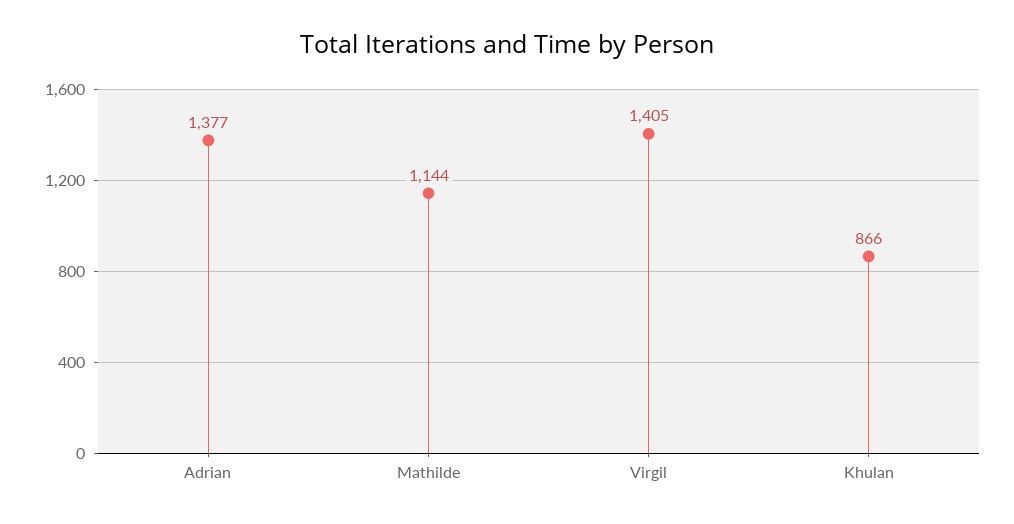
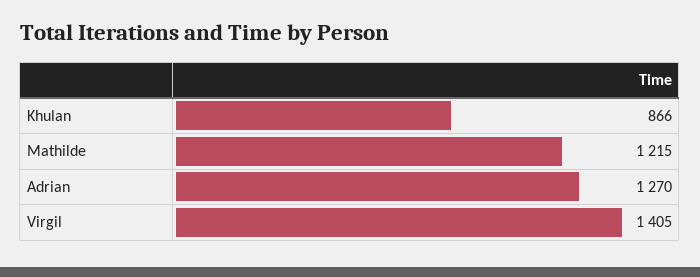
Adrian: 1377 -> 1270
Mathilde: 1144 -> 1215

